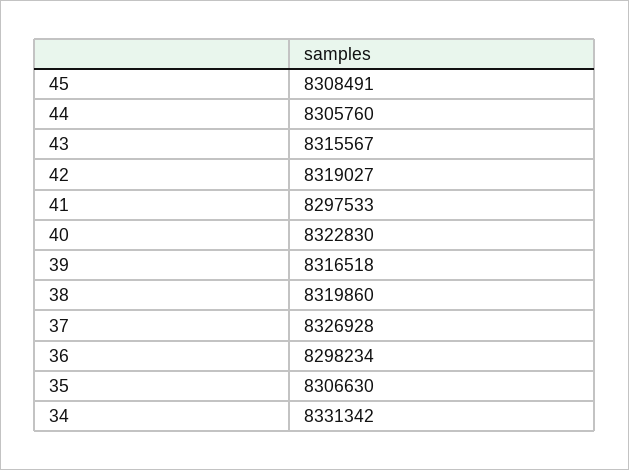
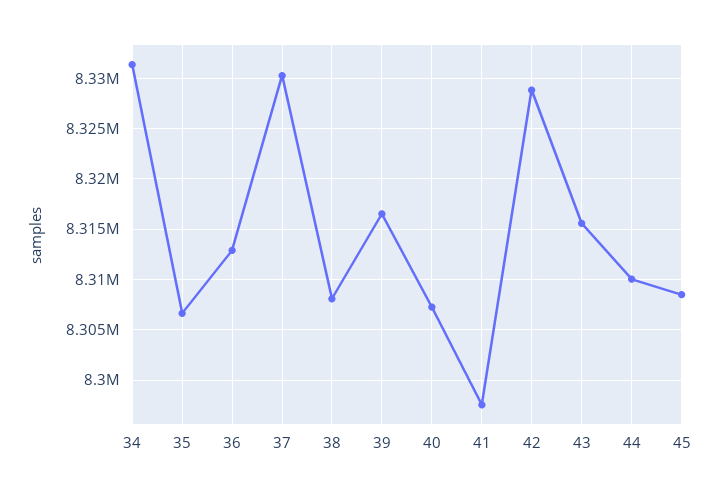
44: 8305760 -> 8310000
42: 8319027 -> 8329000
40: 8322830 -> 8307000
38: 8319860 -> 8308000
37: 8326928 -> 8330000
36: 8298234 -> 8313000

